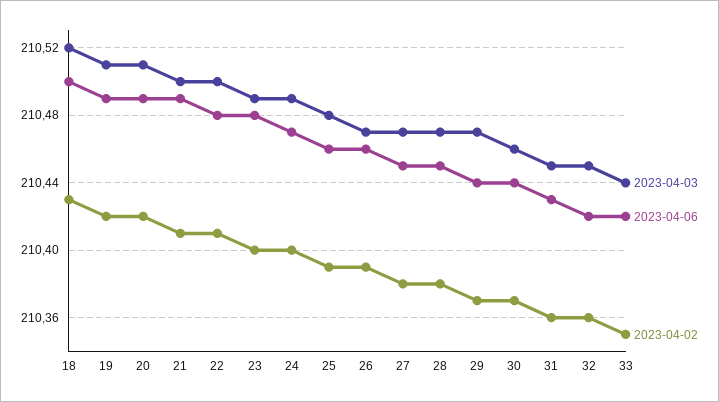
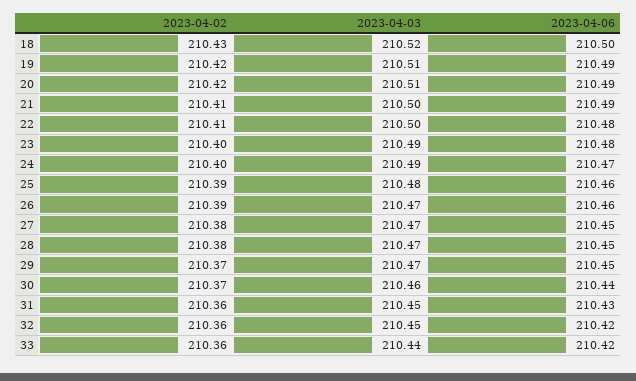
2023-04-06, 29: 210.44 -> 210.45
2023-04-02, 33: 210.35 -> 210.36

